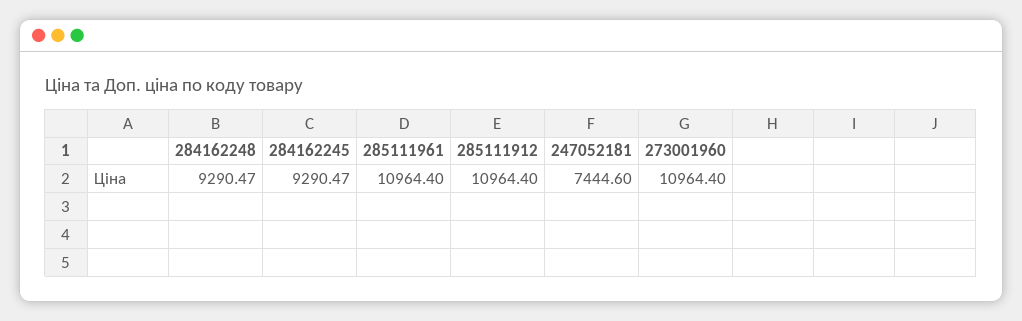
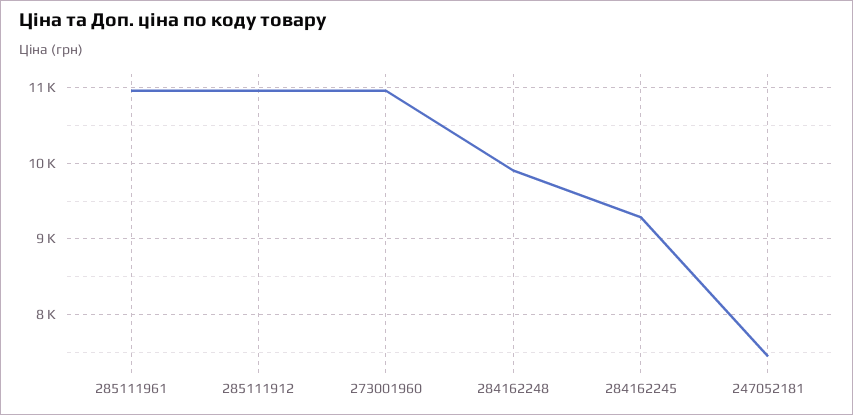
284162248: 9290.47 -> 9900

